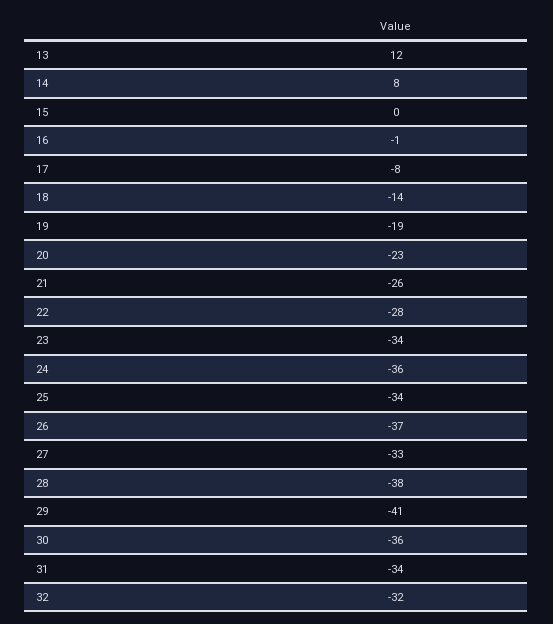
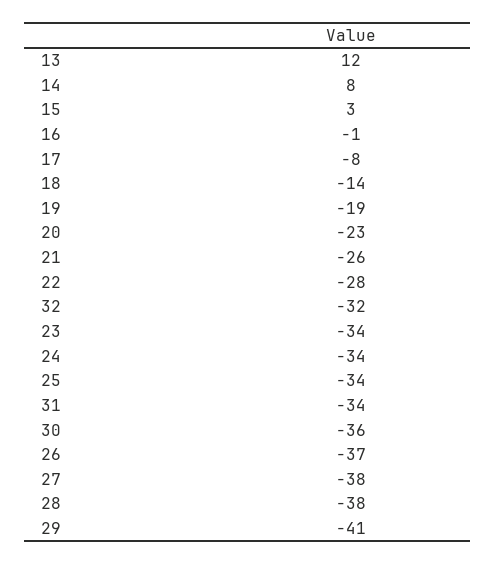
15: 0 -> 3
24: -36 -> -34
27: -33 -> -38

